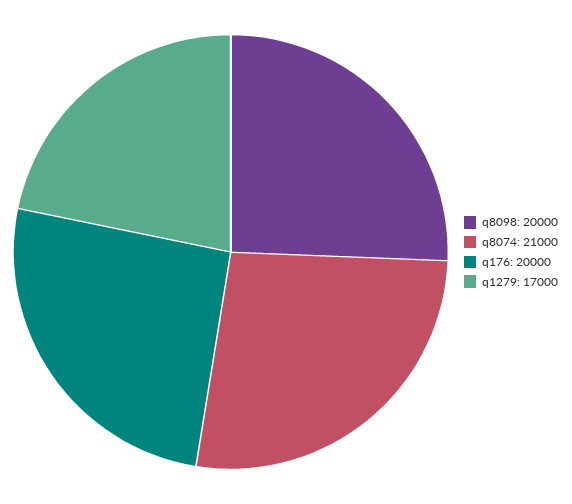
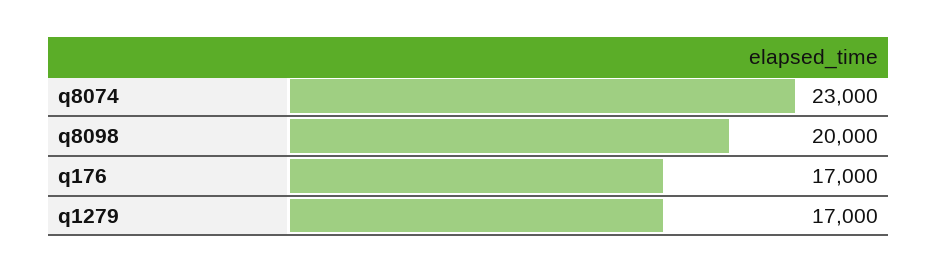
q8074: 21000 -> 23000
q176: 20000 -> 17000

